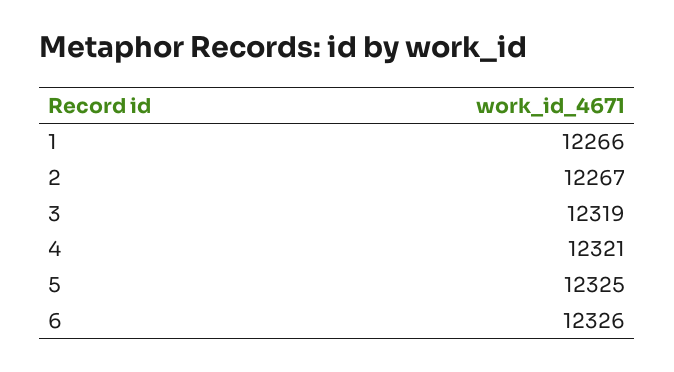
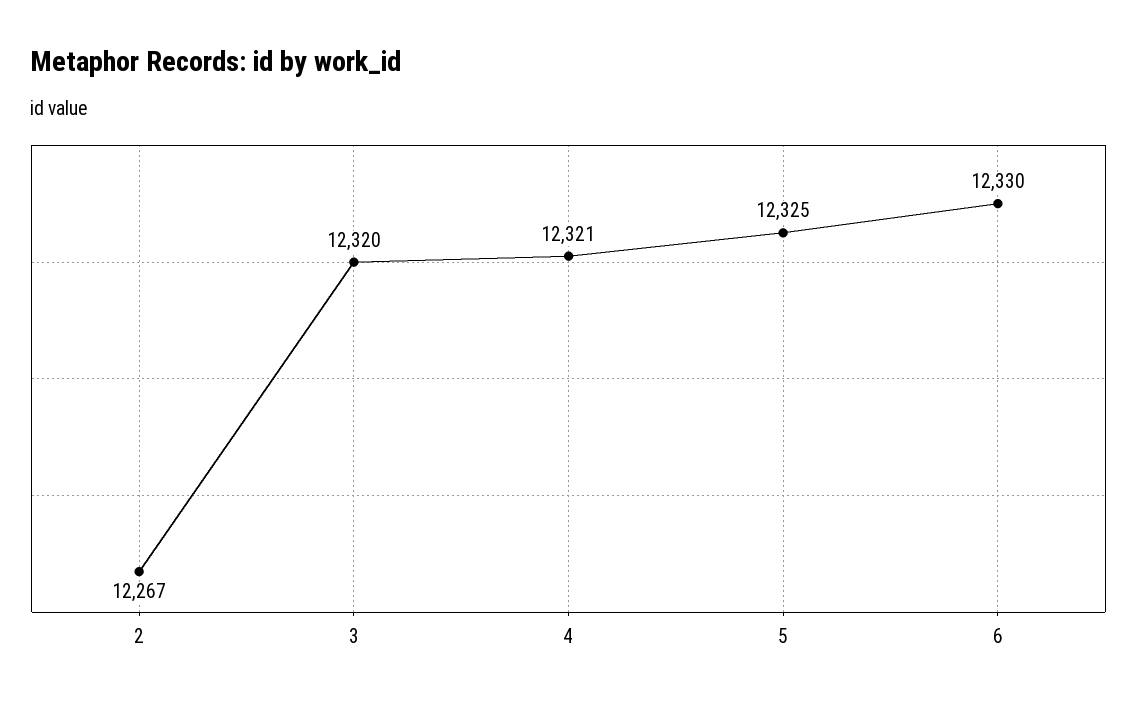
1: 12266 -> none
3: 12319 -> 12320
6: 12326 -> 12330

